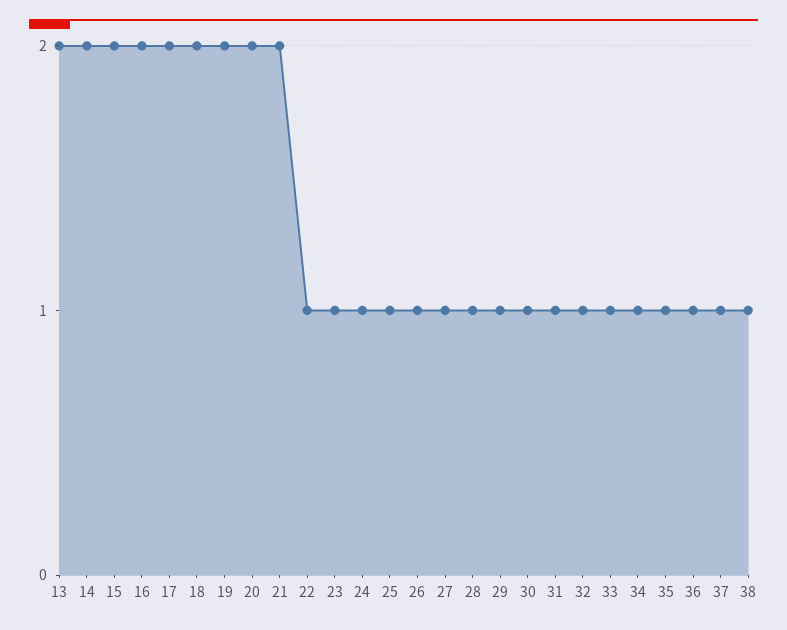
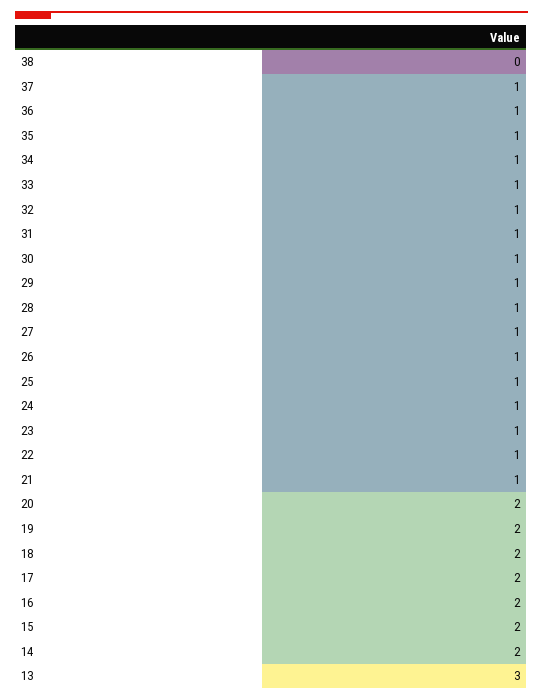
13: 2 -> 3
21: 2 -> 1
38: 1 -> 0

